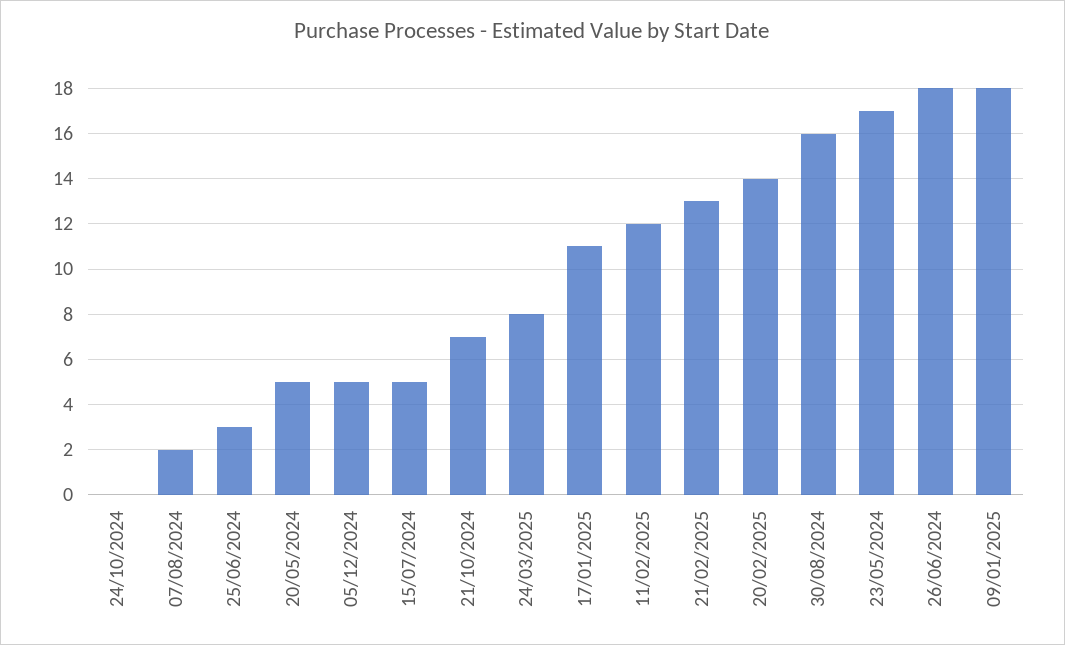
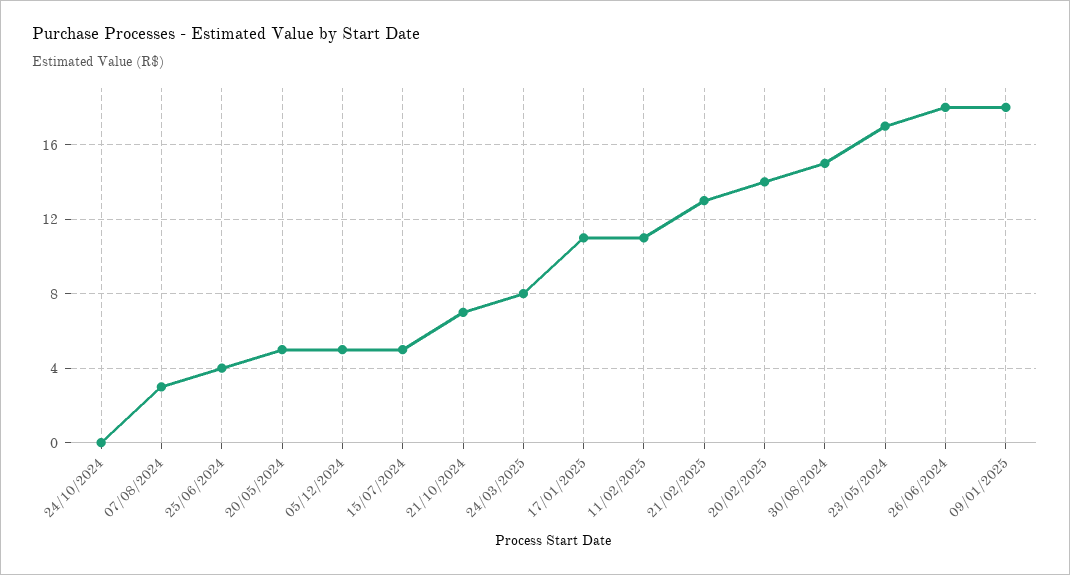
07/08/2024: 2 -> 3
25/06/2024: 3 -> 4
11/02/2025: 12 -> 11
30/08/2024: 16 -> 15

